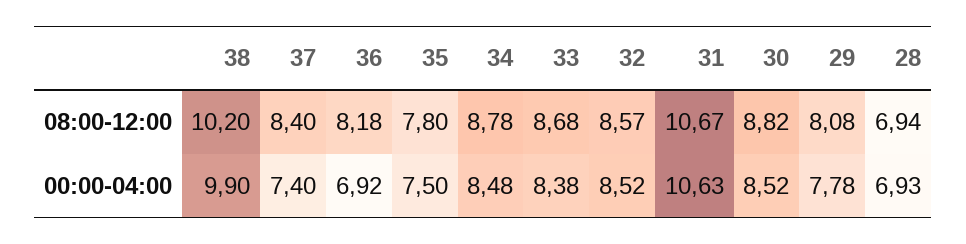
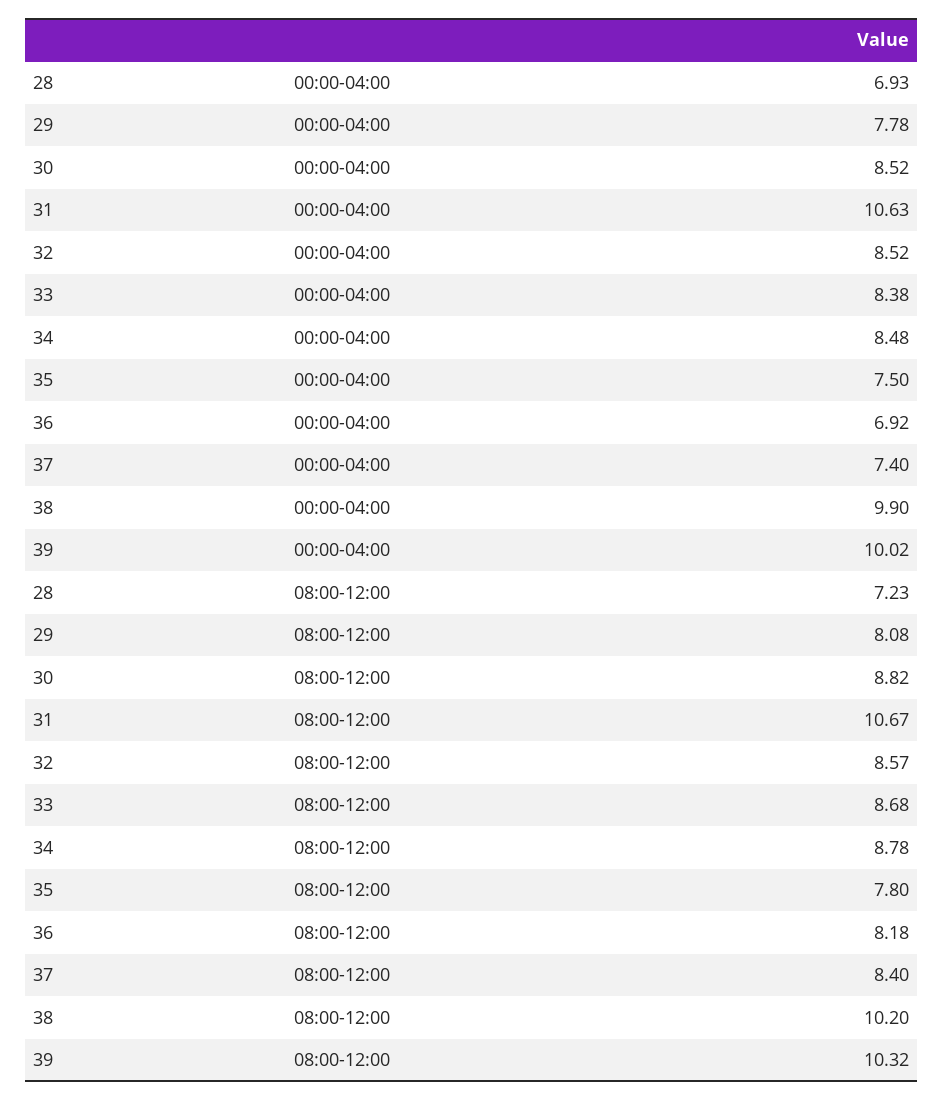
28, 08:00-12:00: 6.94 -> 7.23
39, 00:00-04:00: none -> 10.02
39, 08:00-12:00: none -> 10.32

